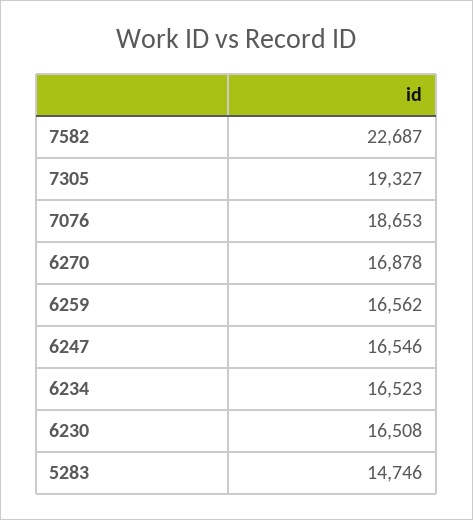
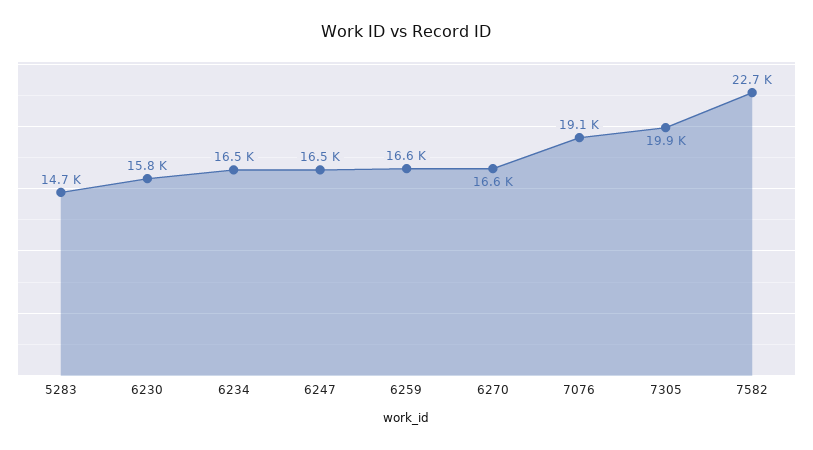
7305: 19327 -> 19900
7076: 18653 -> 19100
6270: 16878 -> 16600
6230: 16508 -> 15800

